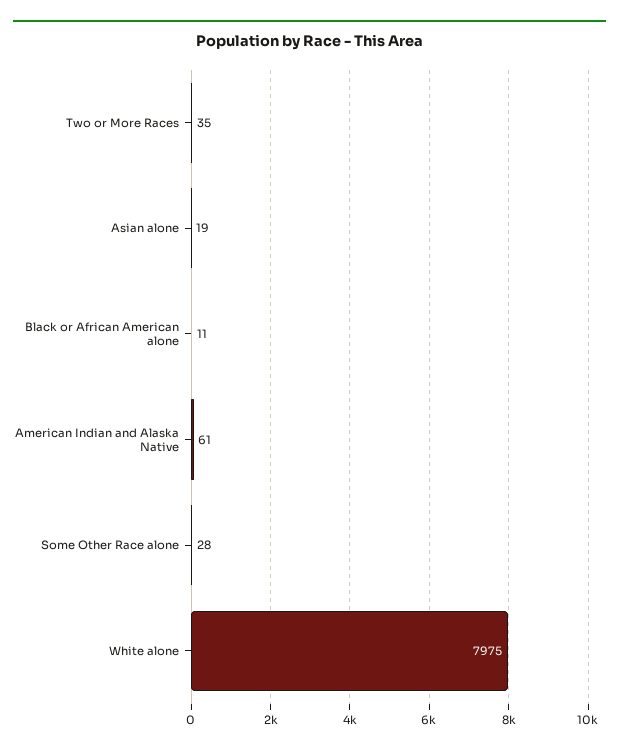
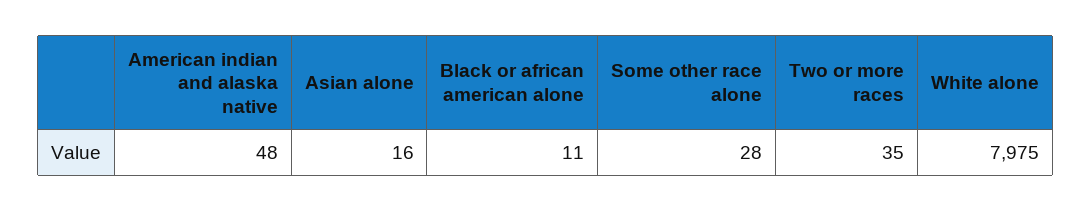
Asian alone: 19 -> 16
American Indian and Alaska Native: 61 -> 48

